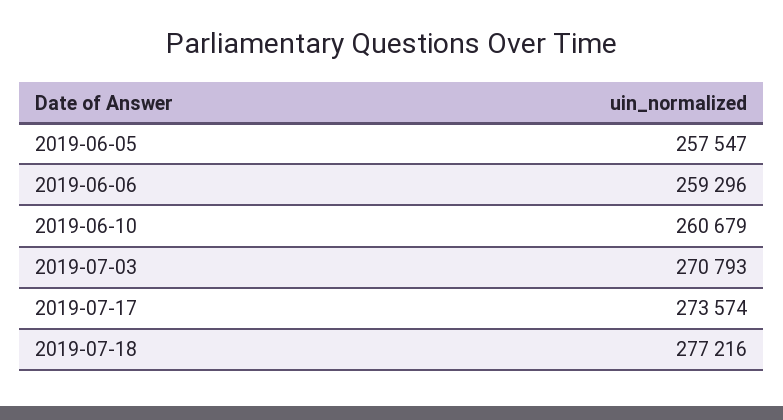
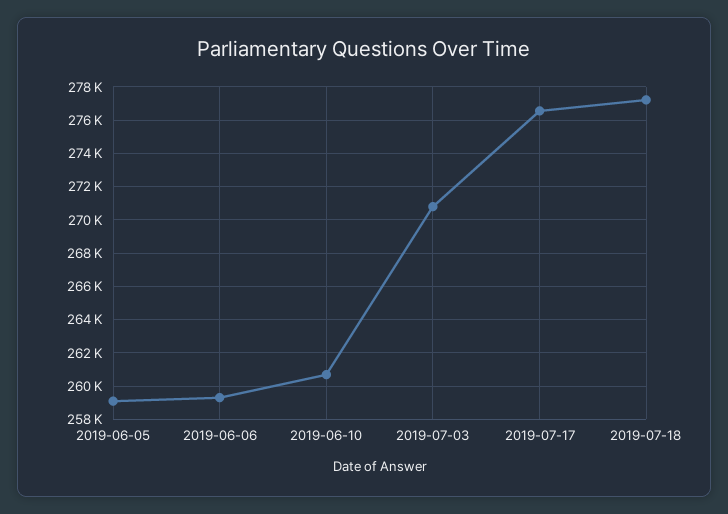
2019-06-05: 257547 -> 259000
2019-07-17: 273574 -> 276500

